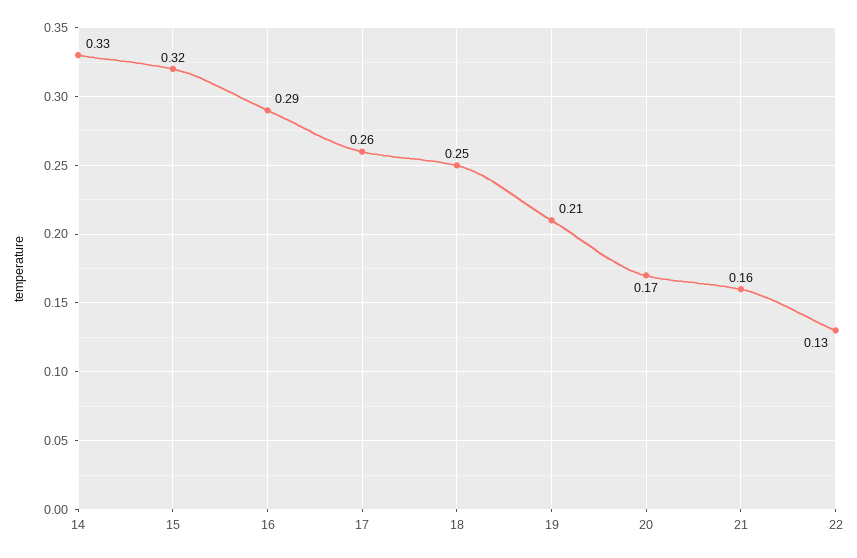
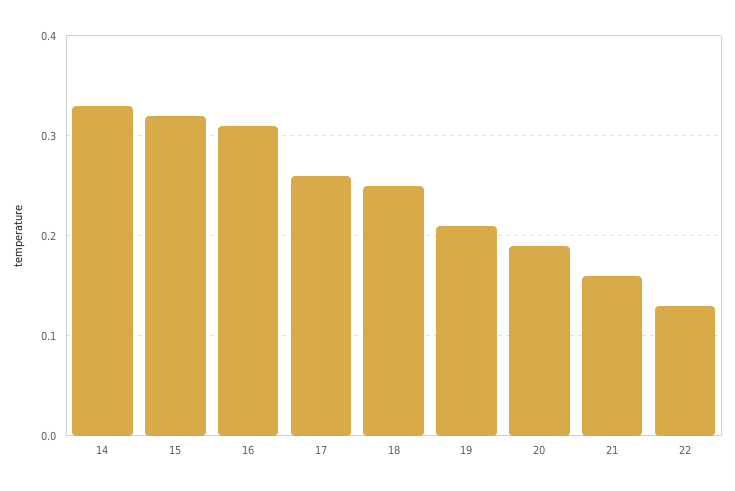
16: 0.29 -> 0.31
20: 0.17 -> 0.19

